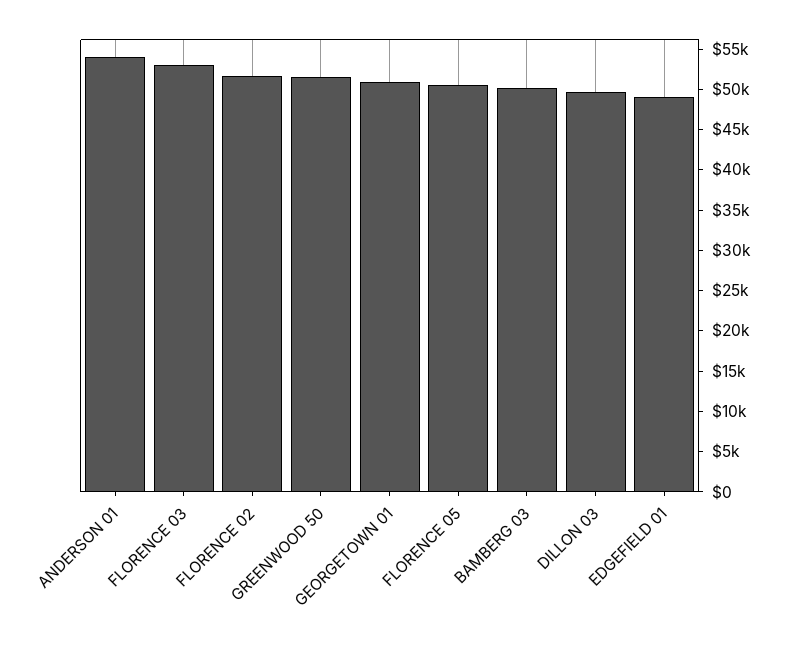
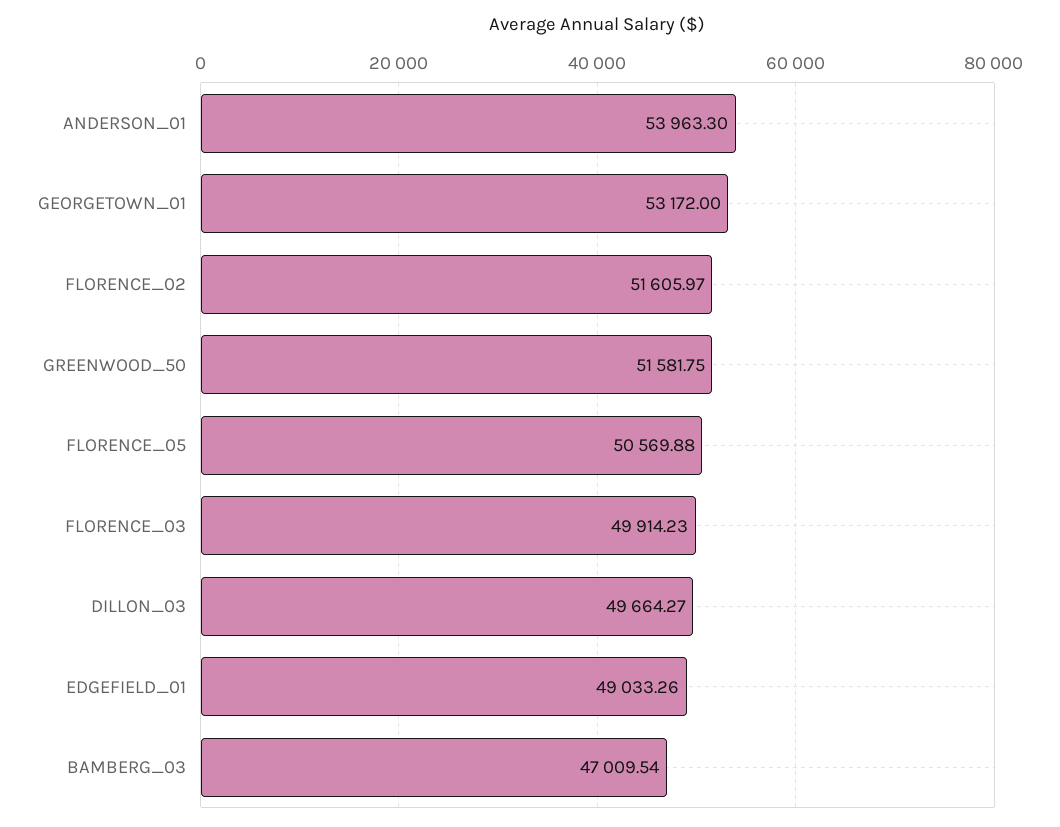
FLORENCE 03: 53000 -> 49914.23
GEORGETOWN 01: 51000 -> 53172
BAMBERG 03: 50000 -> 47009.54

